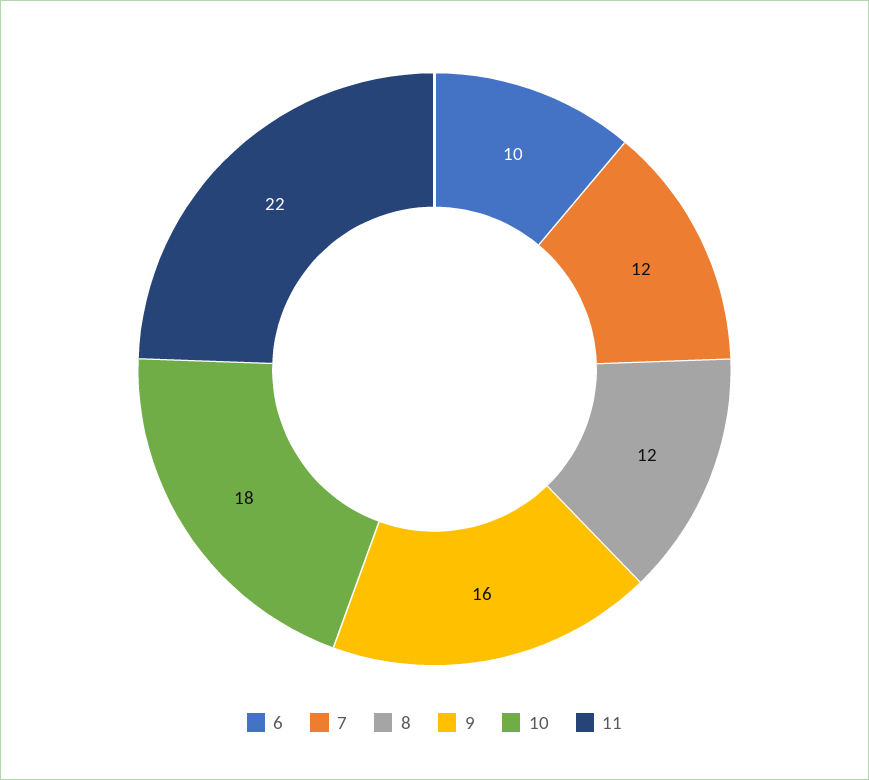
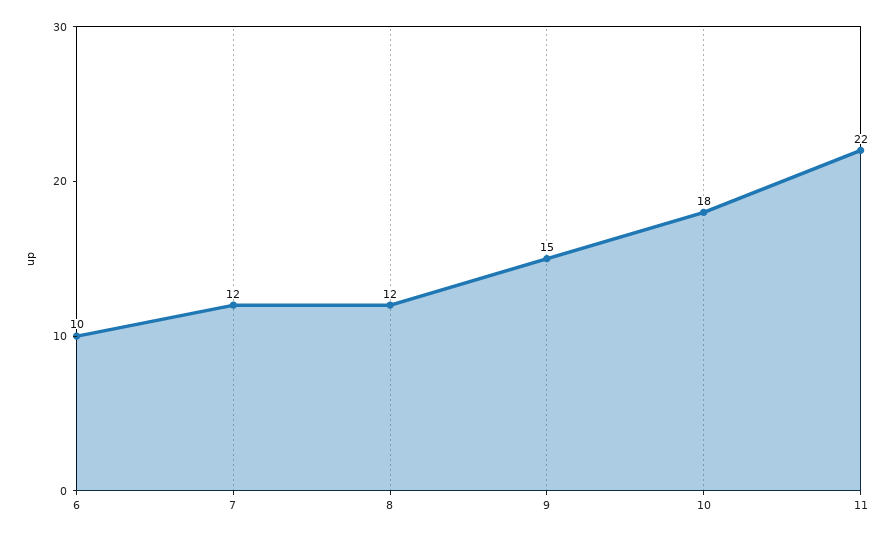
9: 16 -> 15

